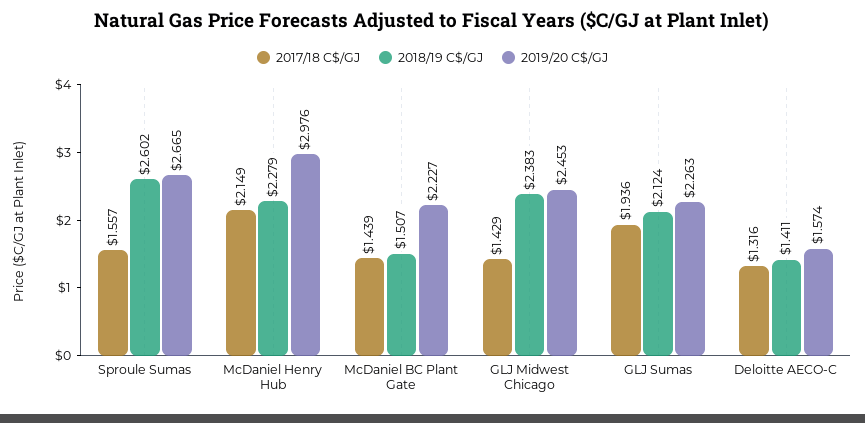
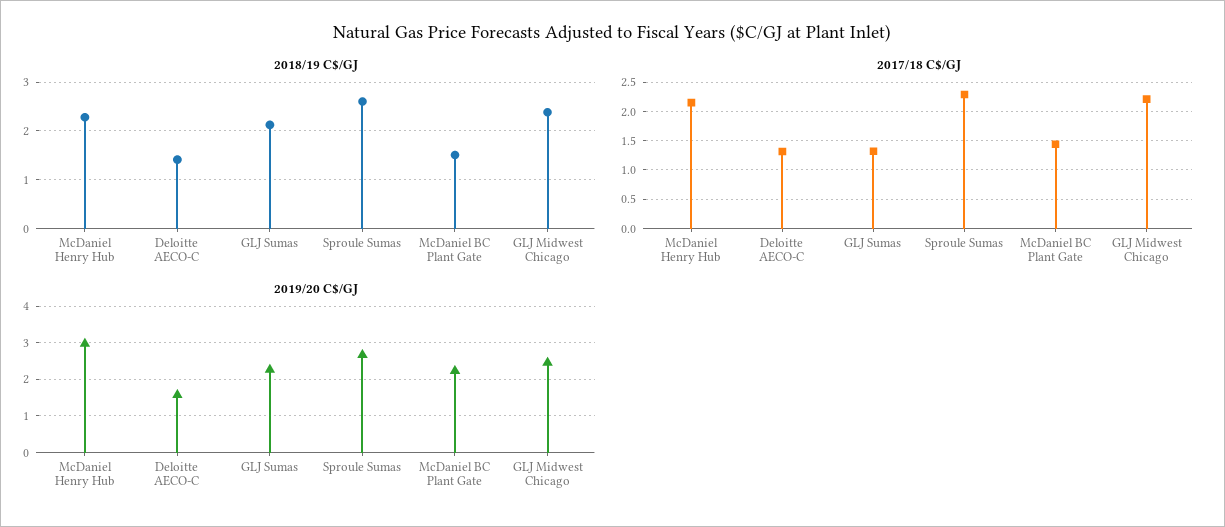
2017/18 C$/GJ, Sproule Sumas: 1.557 -> 2.25
2017/18 C$/GJ, GLJ Midwest Chicago: 1.429 -> 2.25
2017/18 C$/GJ, GLJ Sumas: 1.936 -> 1.25

